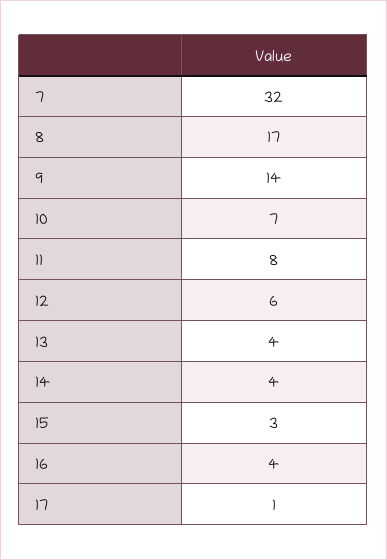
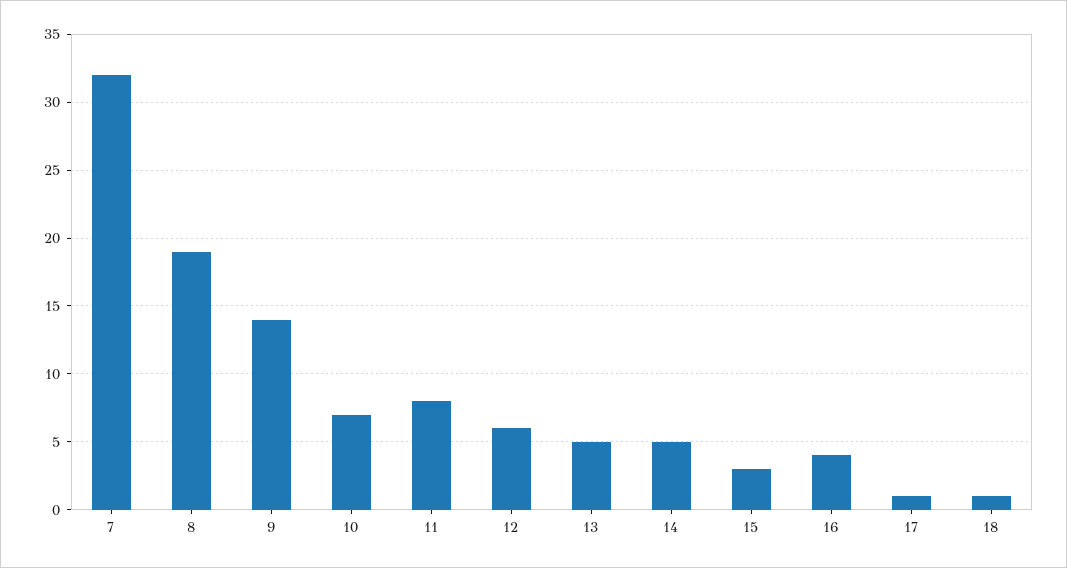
8: 17 -> 19
13: 4 -> 5
14: 4 -> 5
18: none -> 1

